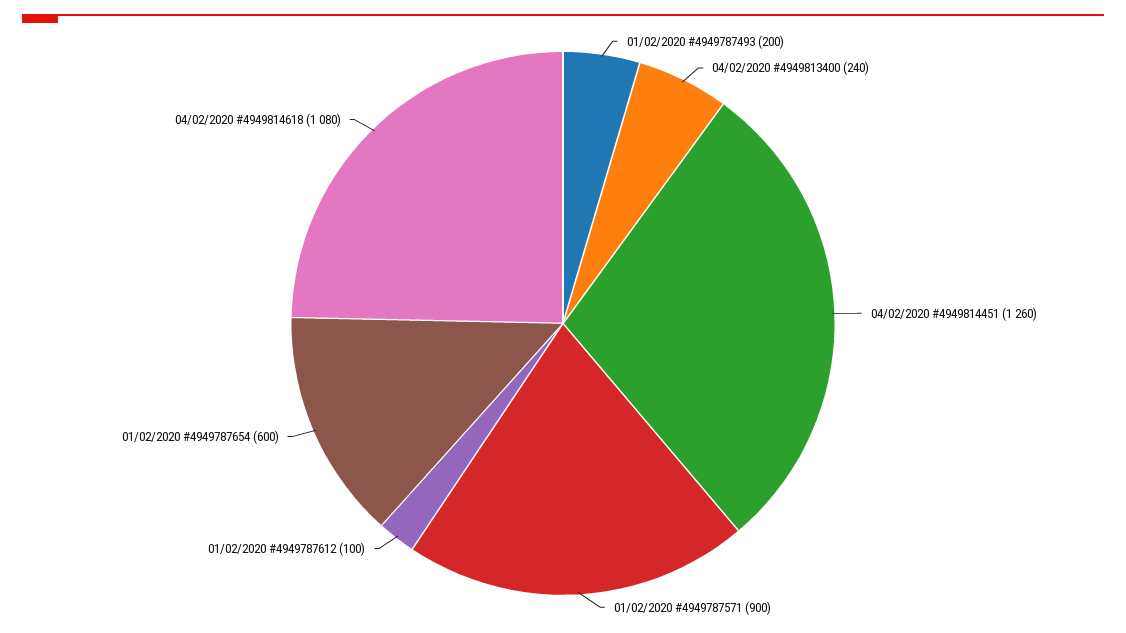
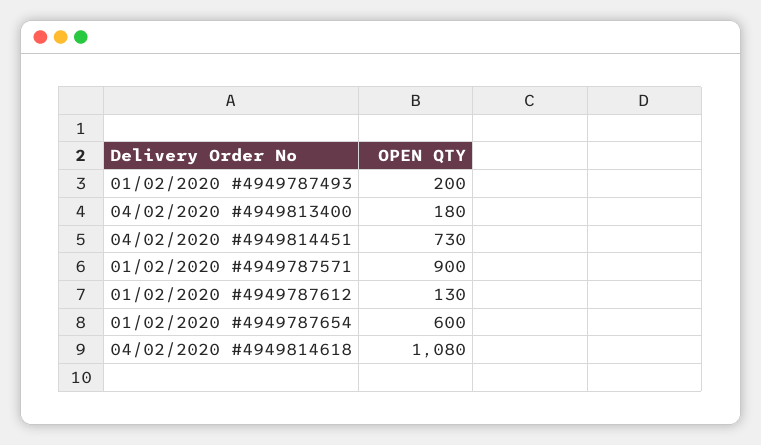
04/02/2020 #4949813400: 240 -> 180
04/02/2020 #4949814451: 1260 -> 730
01/02/2020 #4949787612: 100 -> 130

